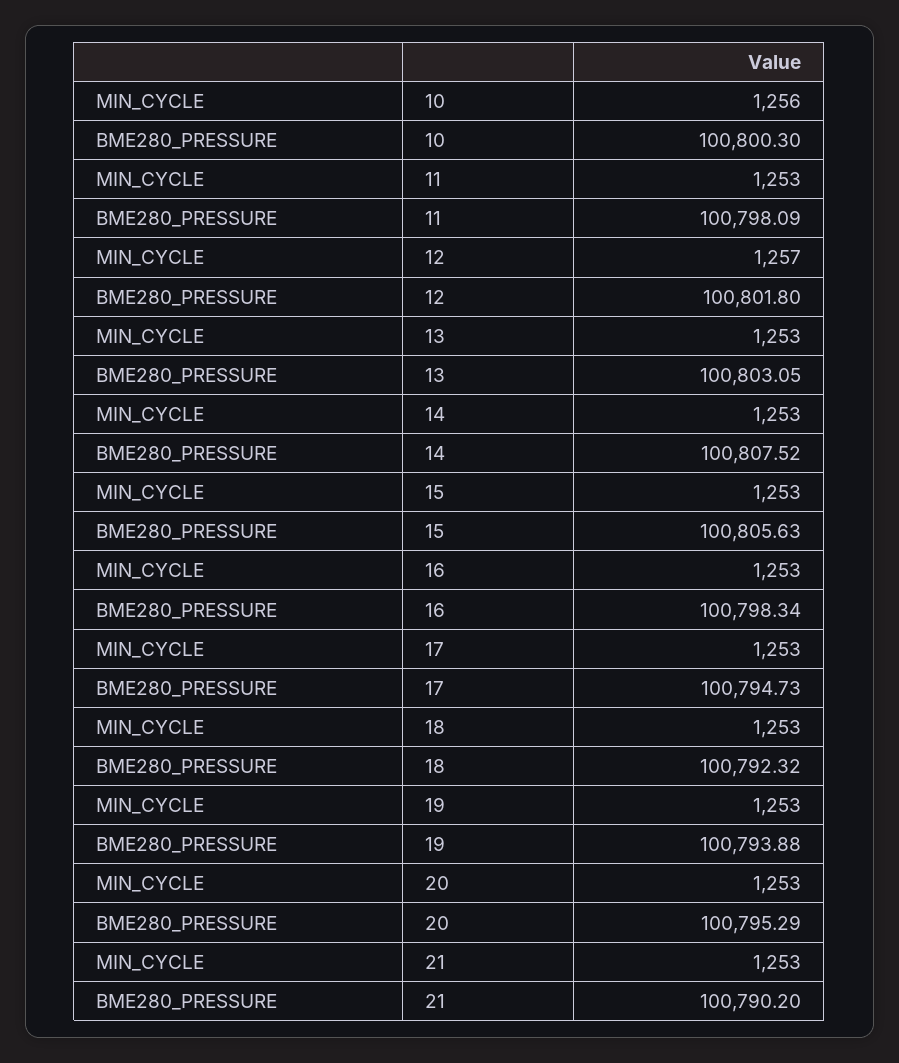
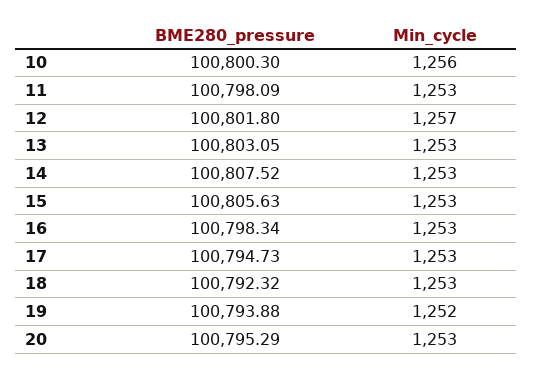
MIN_CYCLE, 19: 1253 -> 1252
MIN_CYCLE, 21: 1253 -> none
BME280_PRESSURE, 21: 100790.2 -> none

